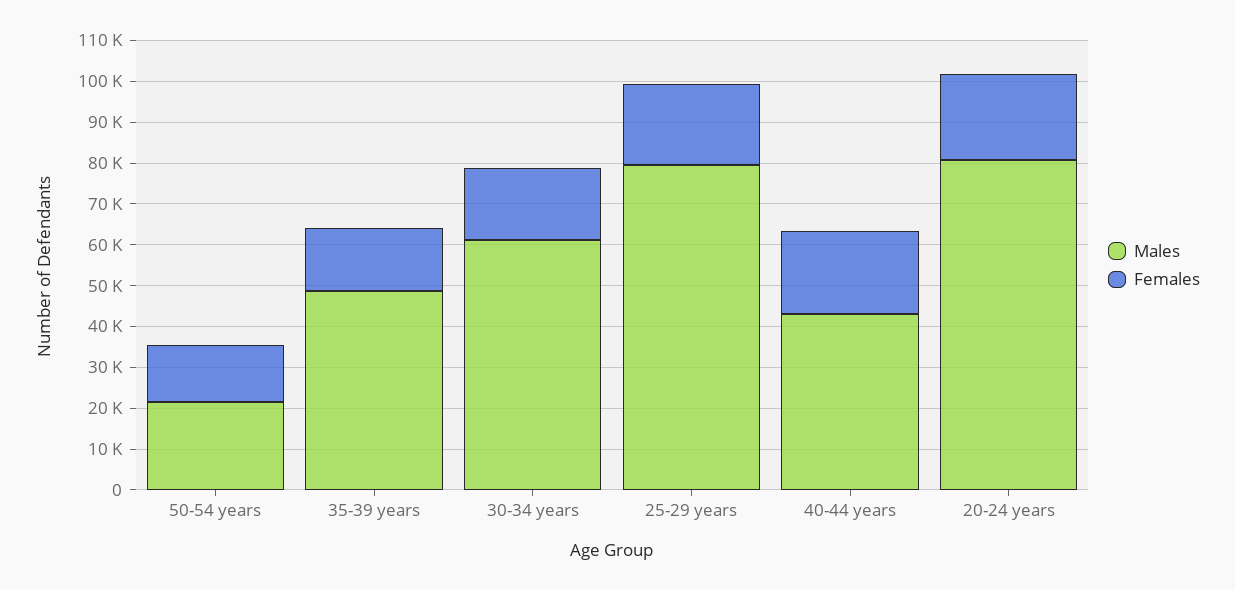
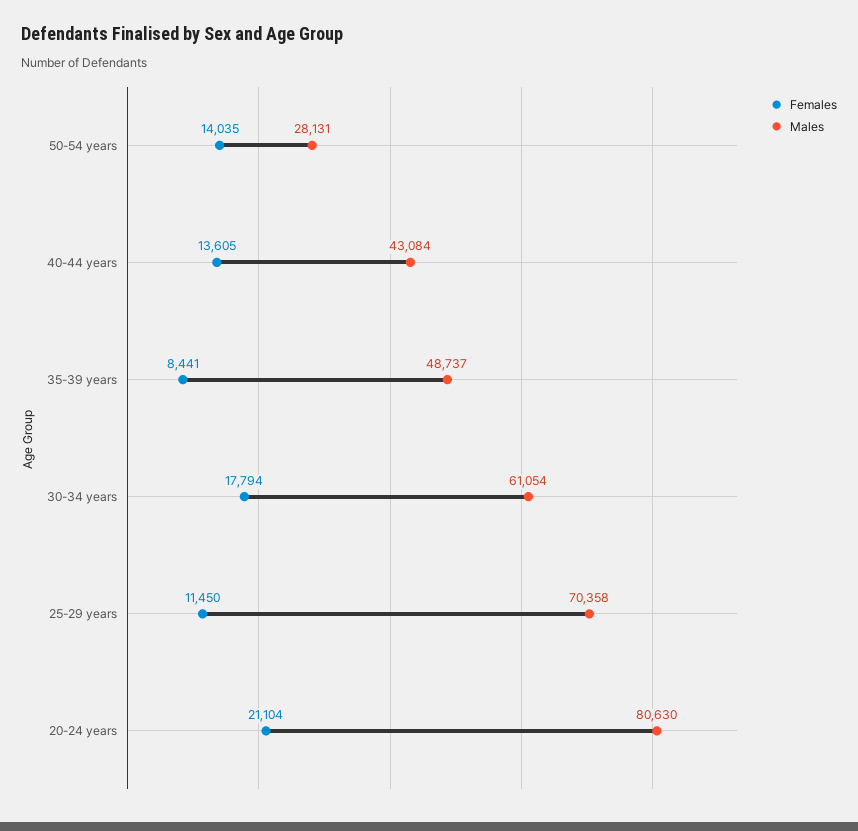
Males, 50-54 years: 22000 -> 28131
Females, 35-39 years: 16000 -> 8441
Males, 25-29 years: 80000 -> 70358
Females, 25-29 years: 20000 -> 11450
Females, 40-44 years: 20000 -> 13605

